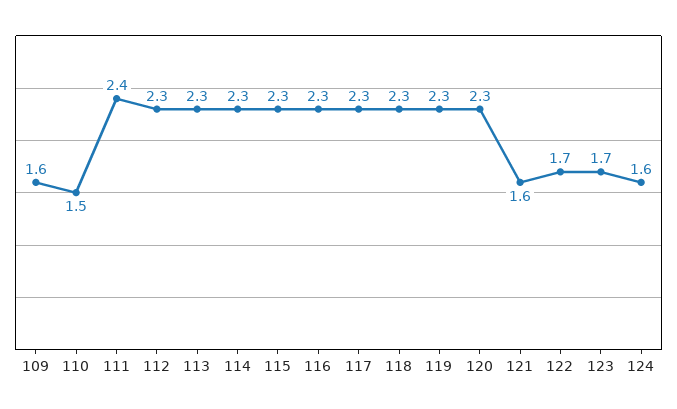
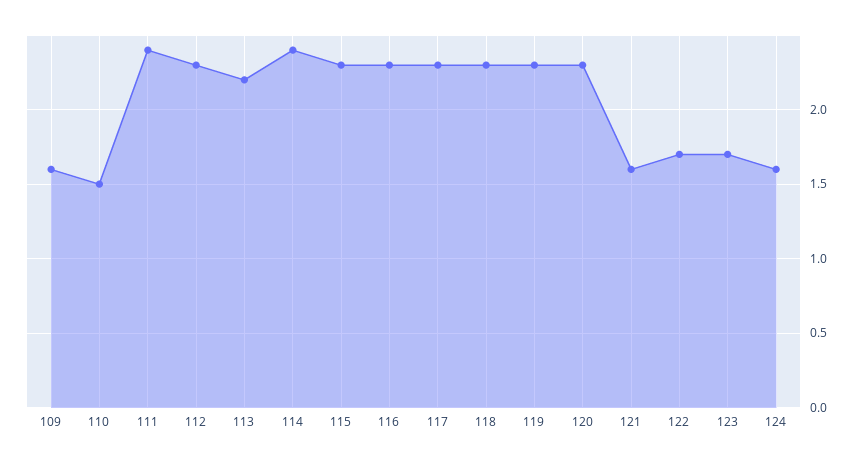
113: 2.3 -> 2.2
114: 2.3 -> 2.4

